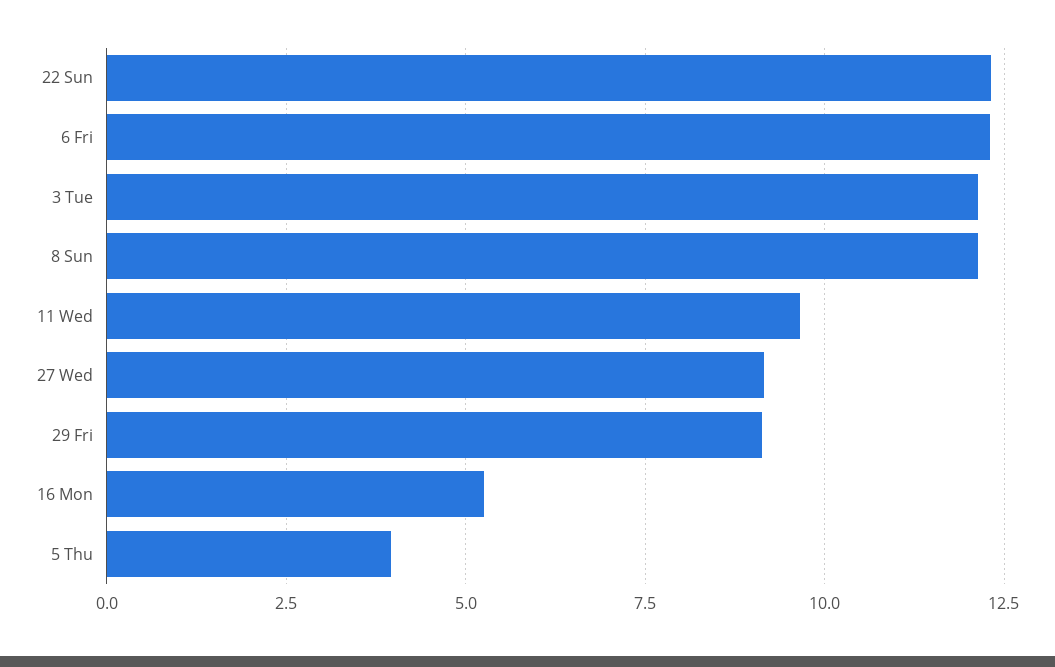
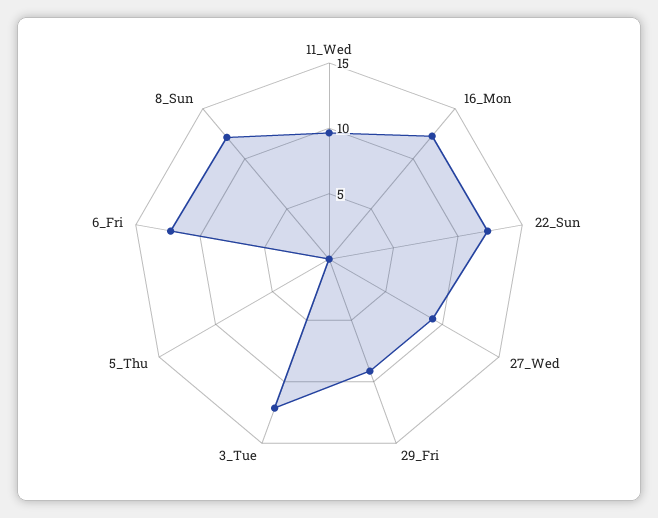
16 Mon: 5.25 -> 12
5 Thu: 4 -> 0

